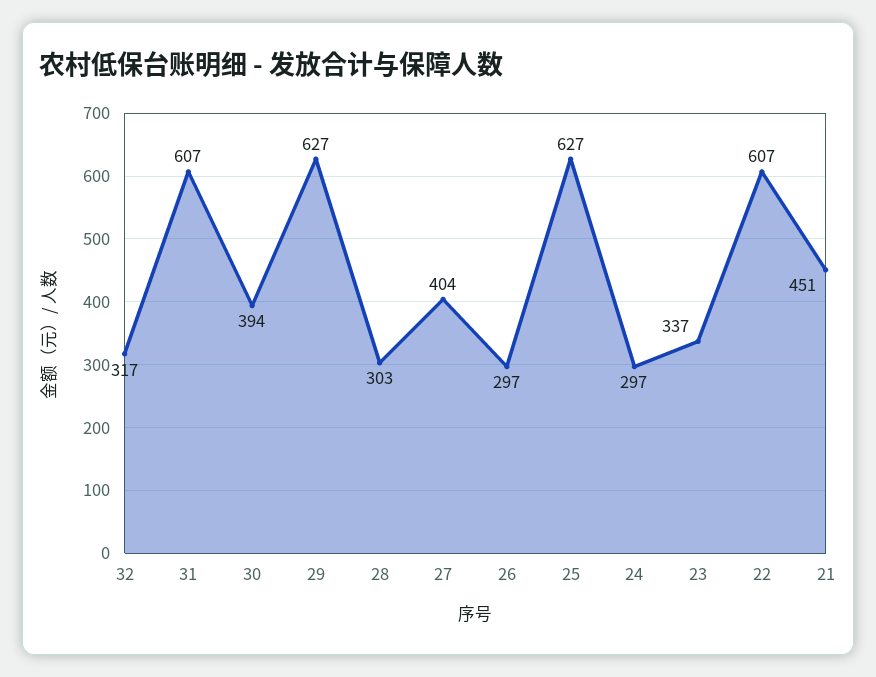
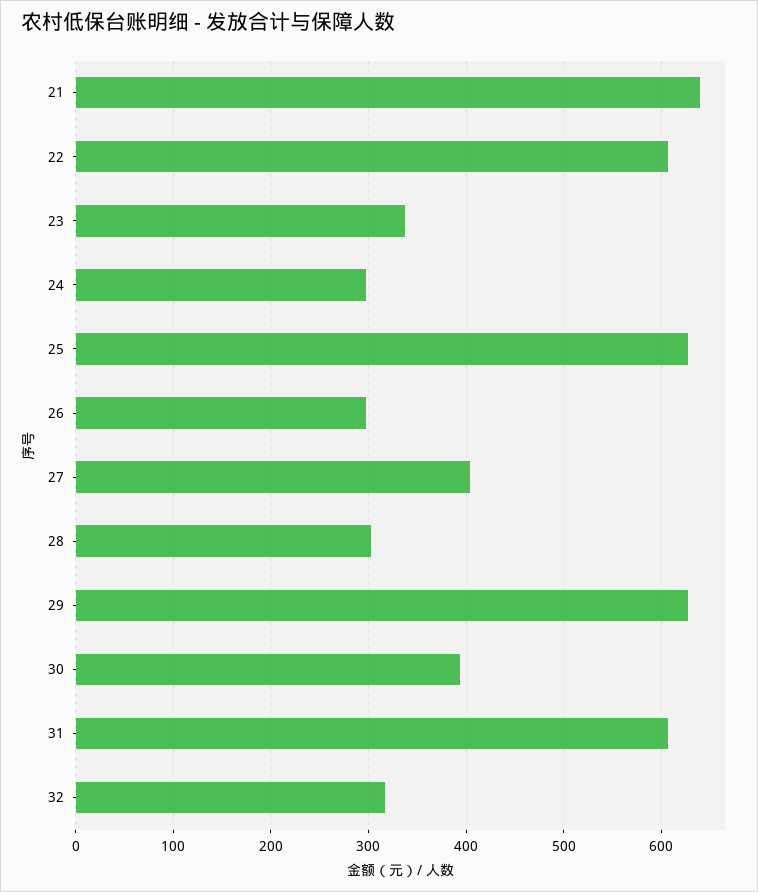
21: 451 -> 640

